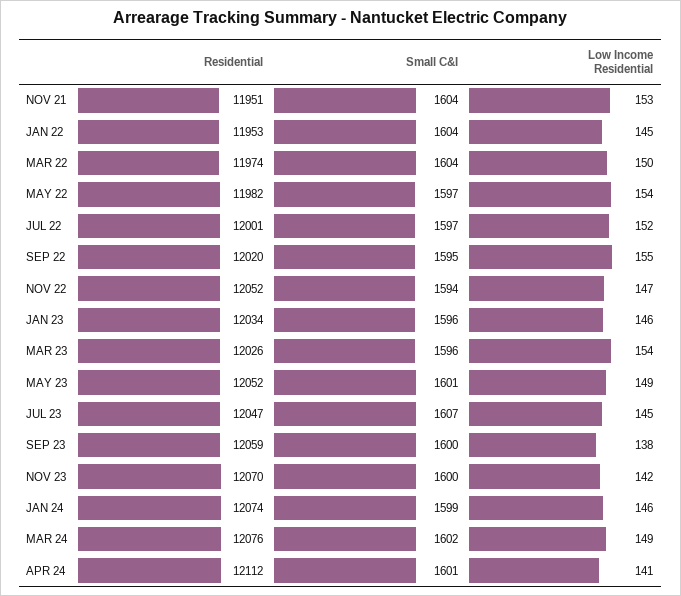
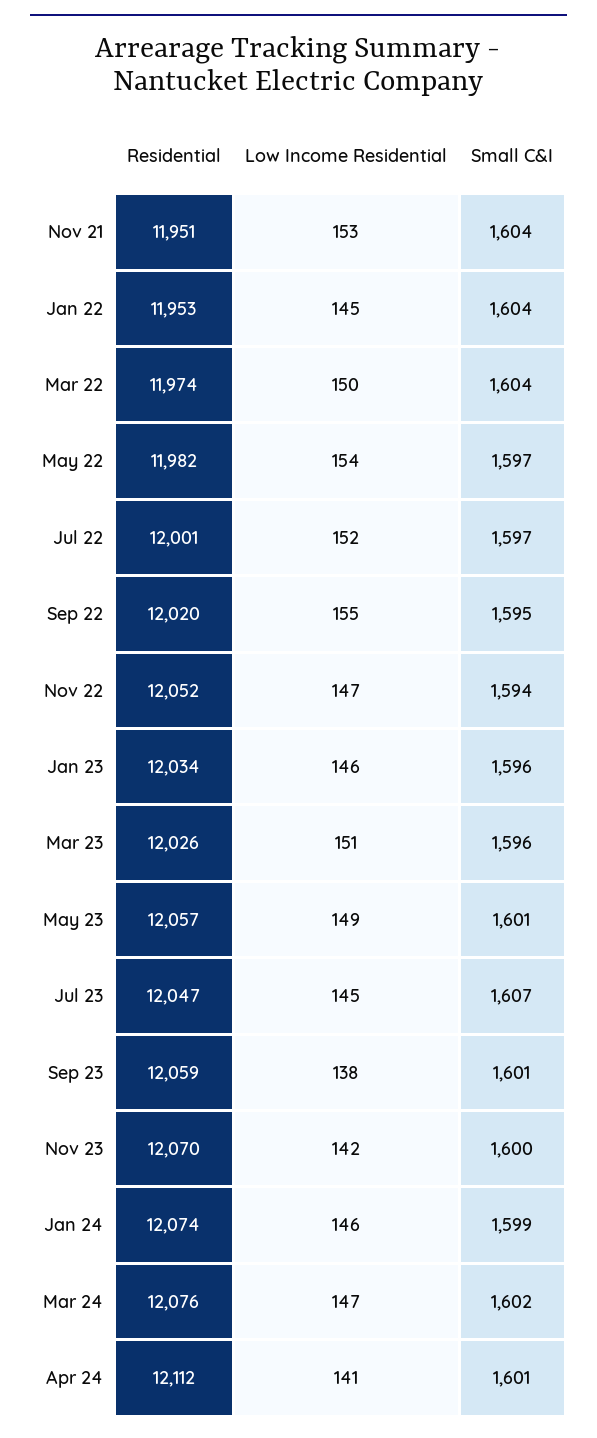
Low Income Residential, MAR 23: 154 -> 151
Residential, MAY 23: 12052 -> 12057
Small C&I, SEP 23: 1600 -> 1601
Low Income Residential, MAR 24: 149 -> 147

